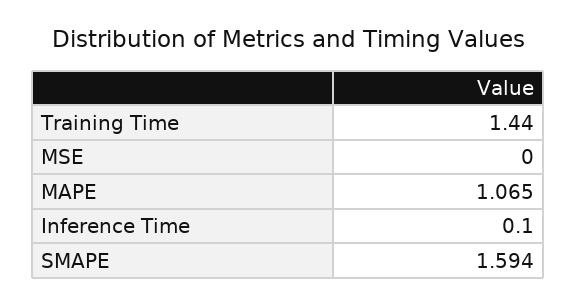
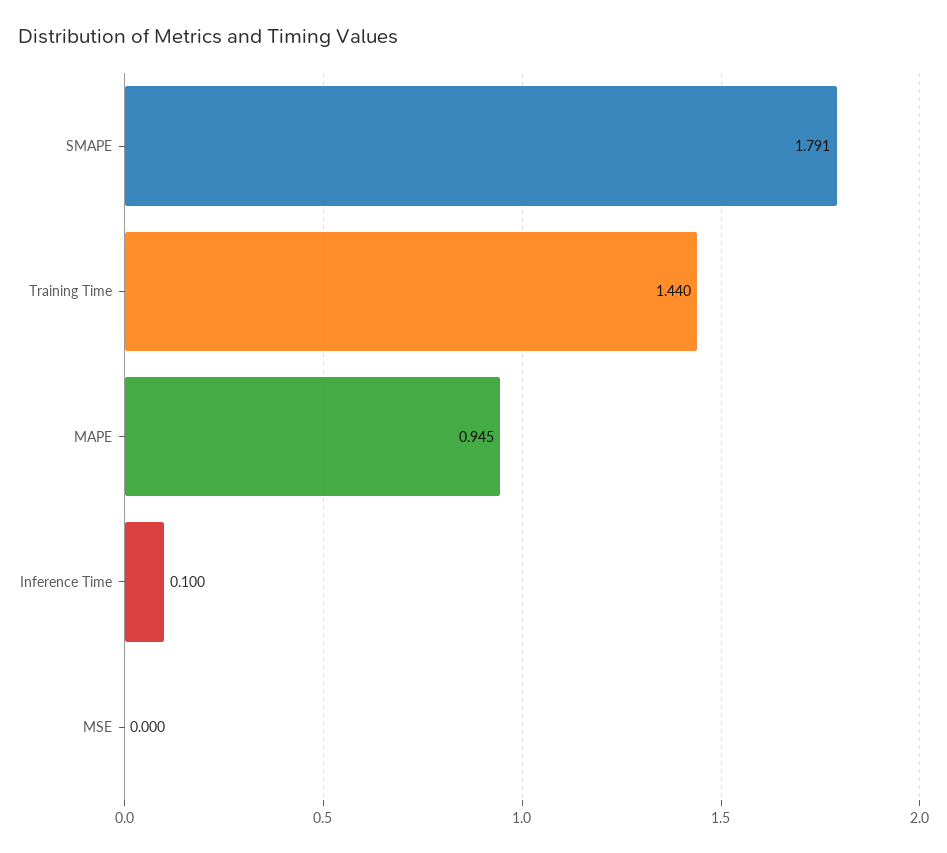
MAPE: 1.065 -> 0.945
SMAPE: 1.594 -> 1.791

